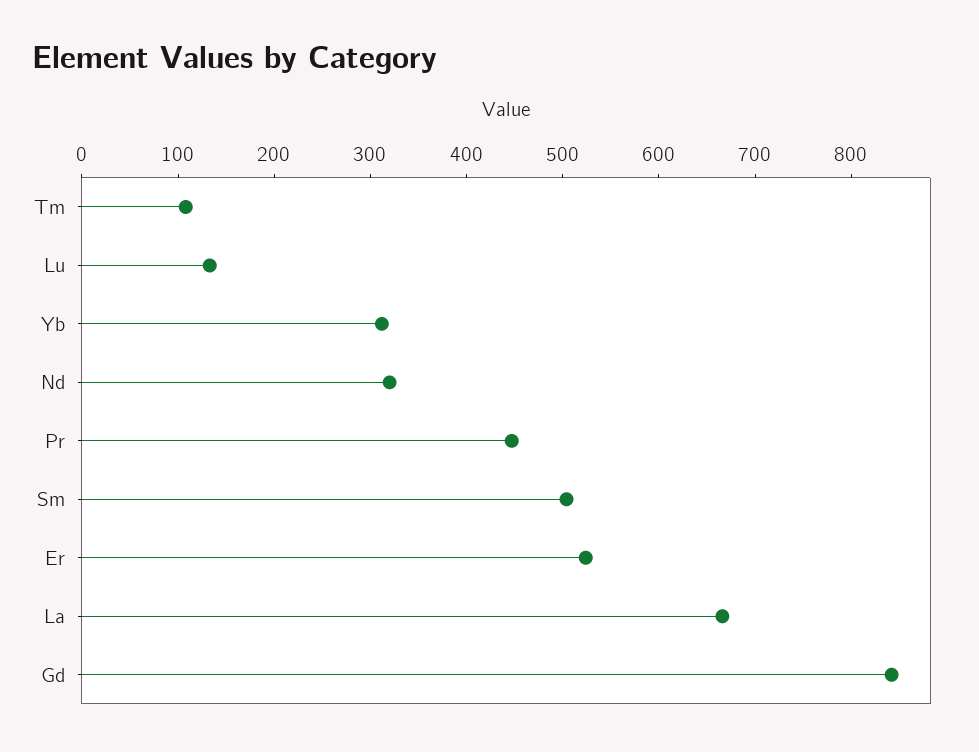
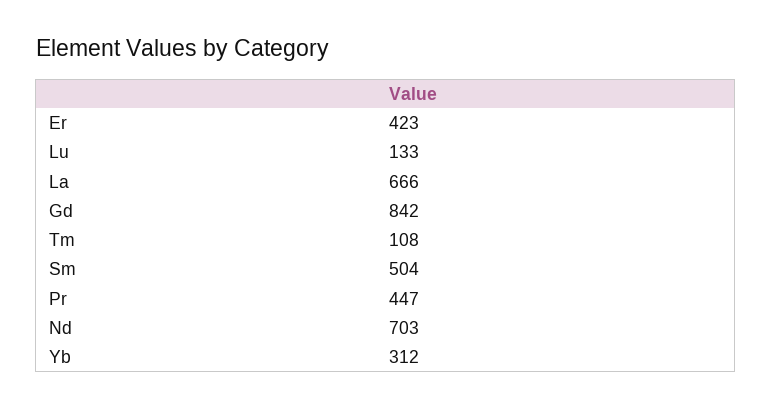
Nd: 320 -> 703
Er: 520 -> 423

